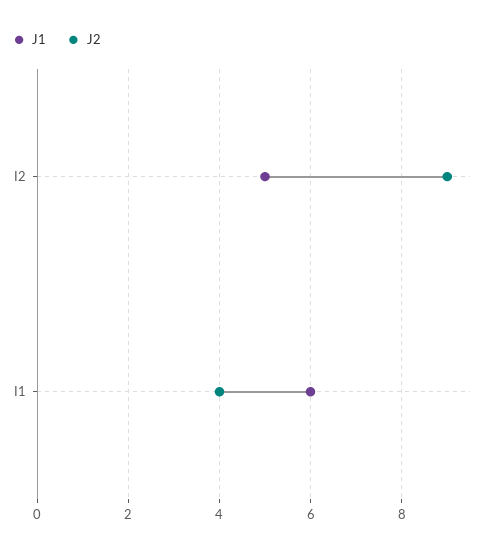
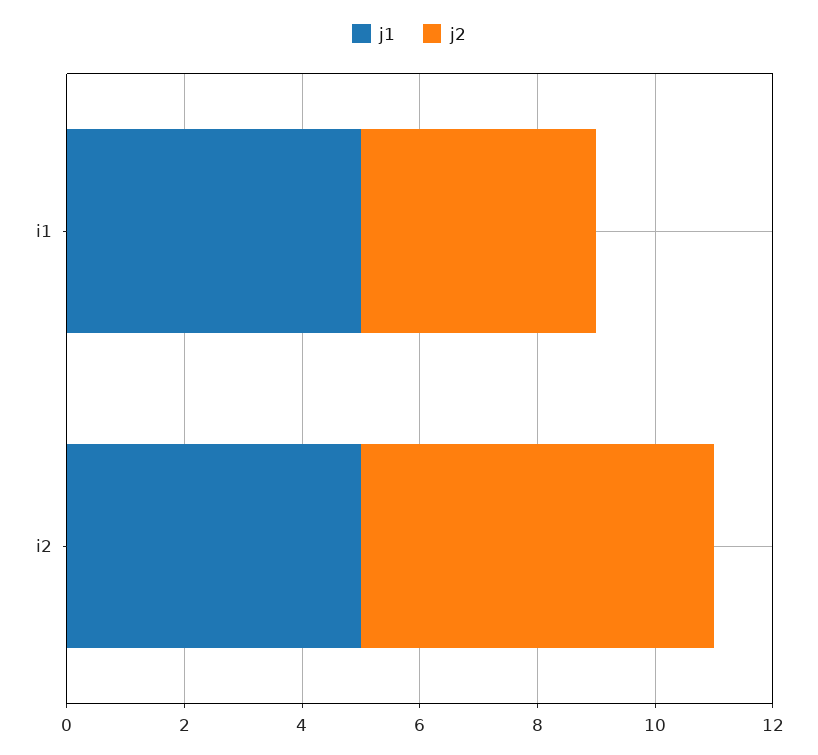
J2, I2: 9 -> 6
J1, I1: 6 -> 5

